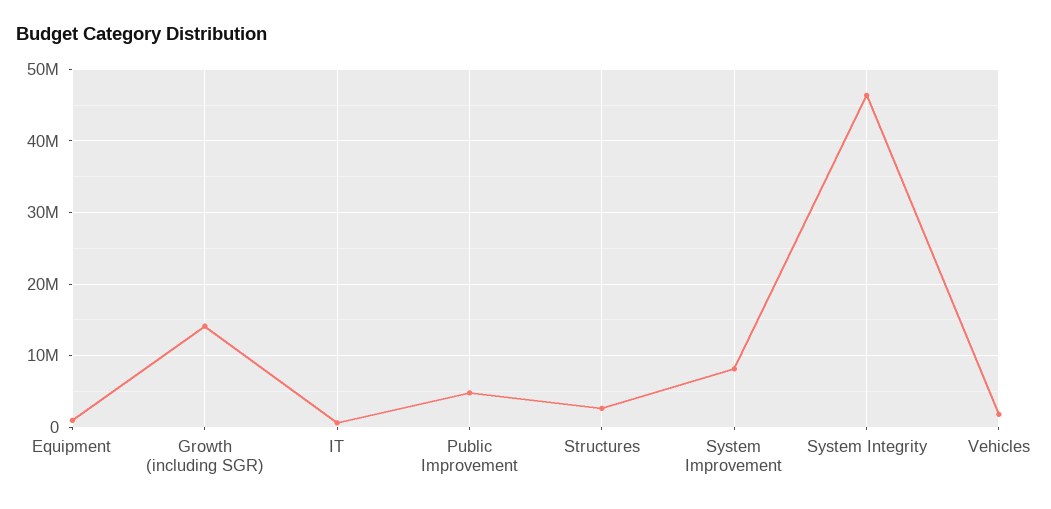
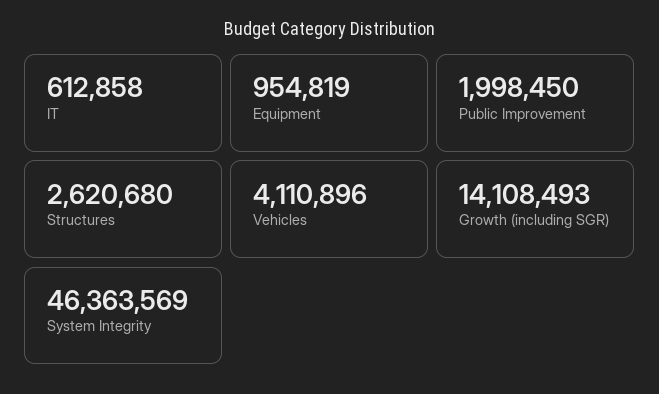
Public Improvement: 5000000 -> 1998450
System Improvement: 8000000 -> none
Vehicles: 2000000 -> 4110896

